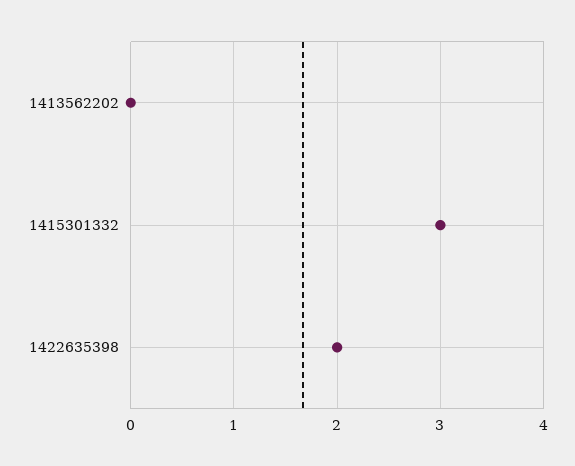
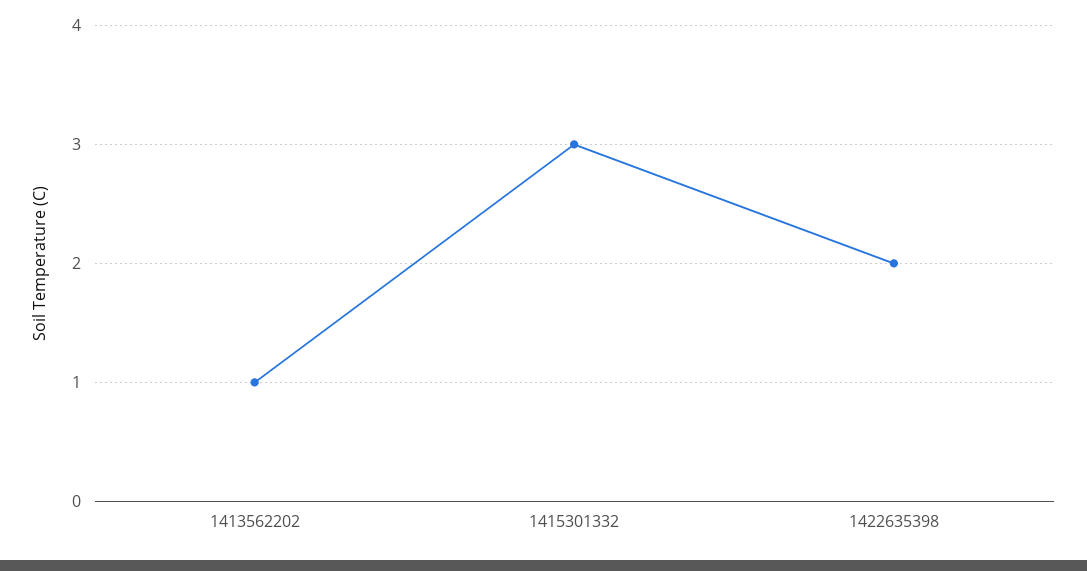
1413562202: 0 -> 1

